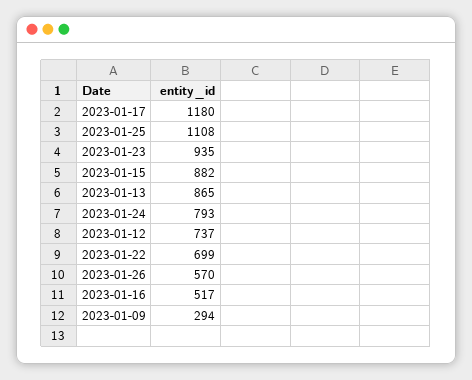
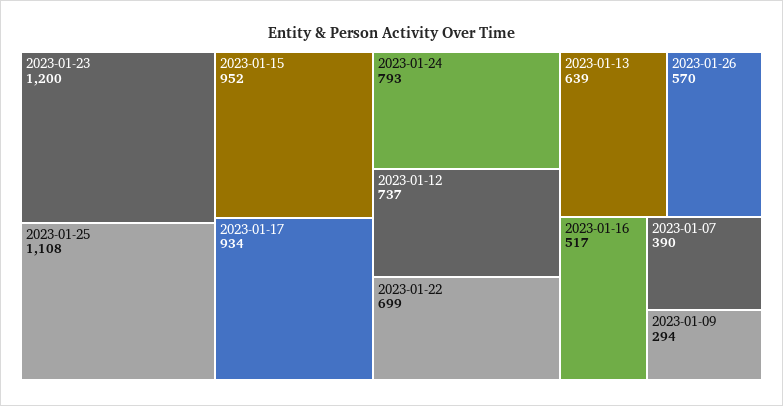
2023-01-17: 1180 -> 934
2023-01-23: 935 -> 1200
2023-01-15: 882 -> 952
2023-01-13: 865 -> 639
2023-01-07: none -> 390

